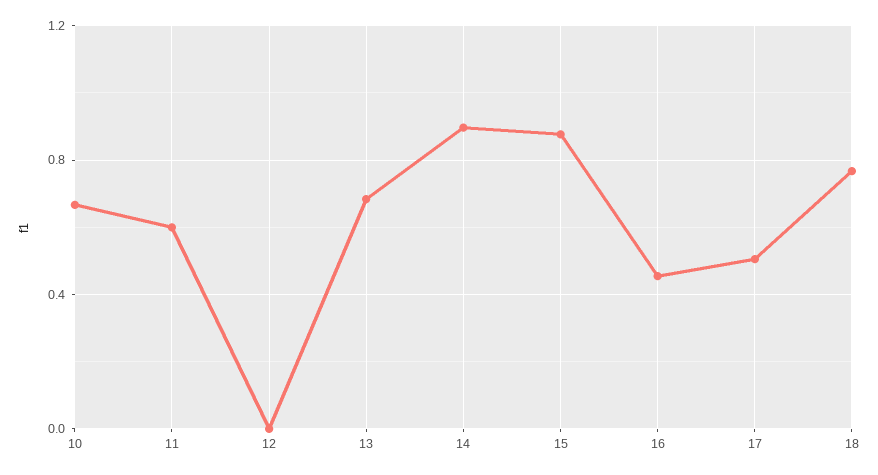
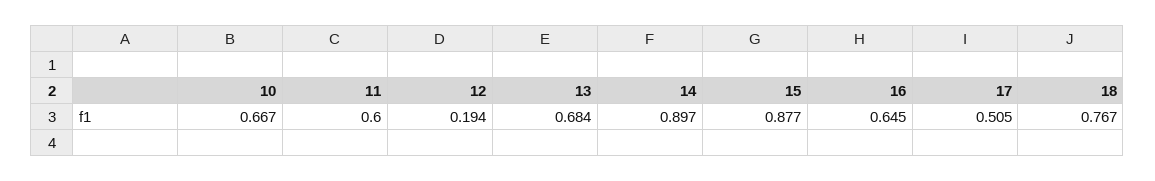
12: 0 -> 0.194
16: 0.45 -> 0.645

